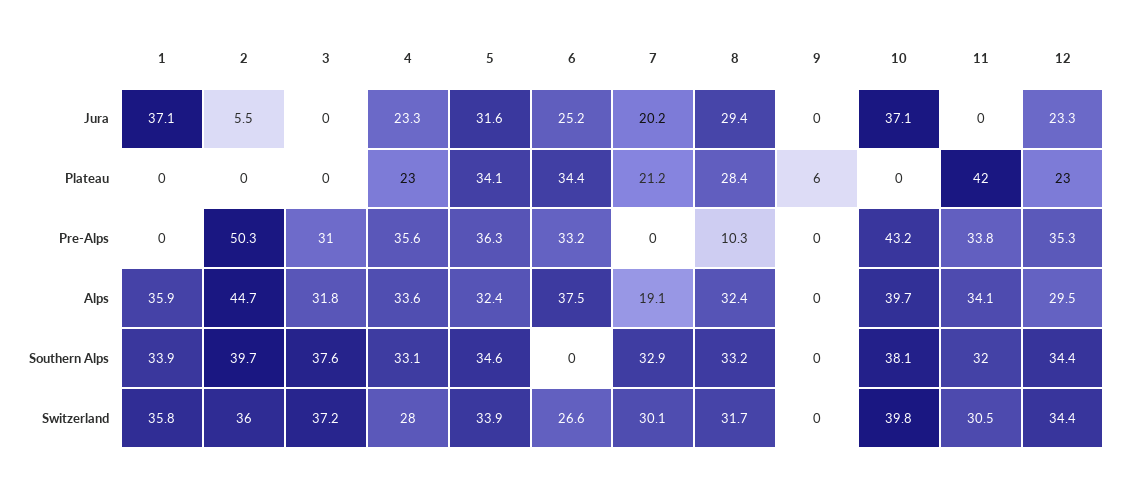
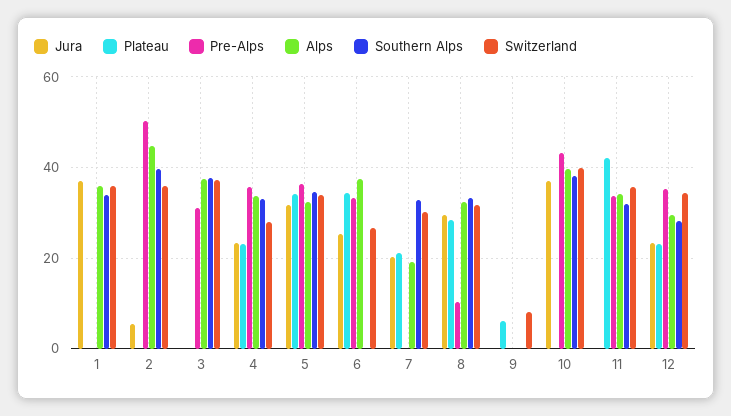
Alps, 3: 31.8 -> 38
Southern Alps, 12: 34.4 -> 28
Switzerland, 9: 0 -> 8
Switzerland, 11: 30.5 -> 36

